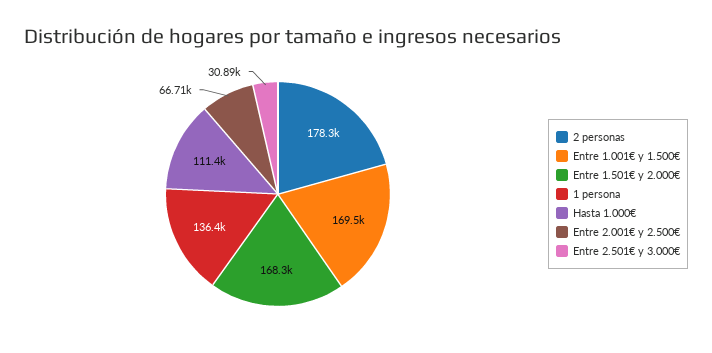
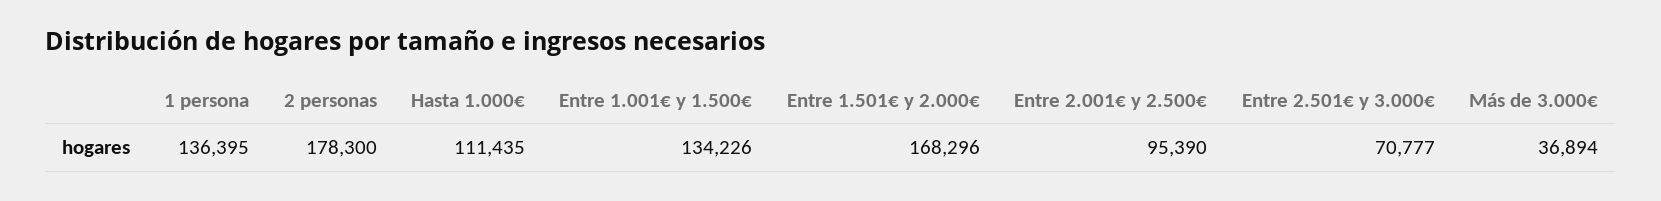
Entre 1.001€ y 1.500€: 169500 -> 134226
Entre 2.001€ y 2.500€: 66710 -> 95390
Entre 2.501€ y 3.000€: 30890 -> 70777
Más de 3.000€: none -> 36894

